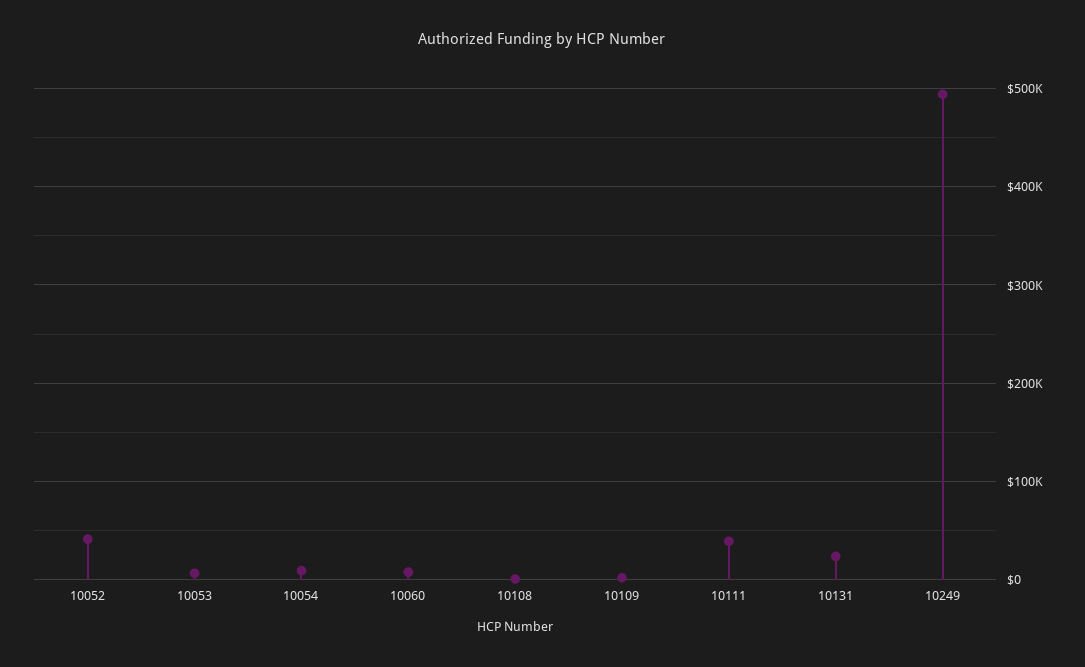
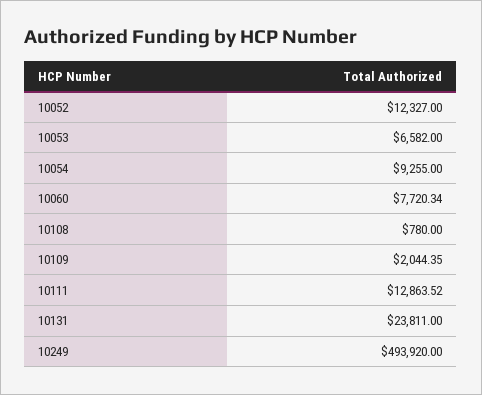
10052: 40000 -> 12327
10111: 40000 -> 12863.52

